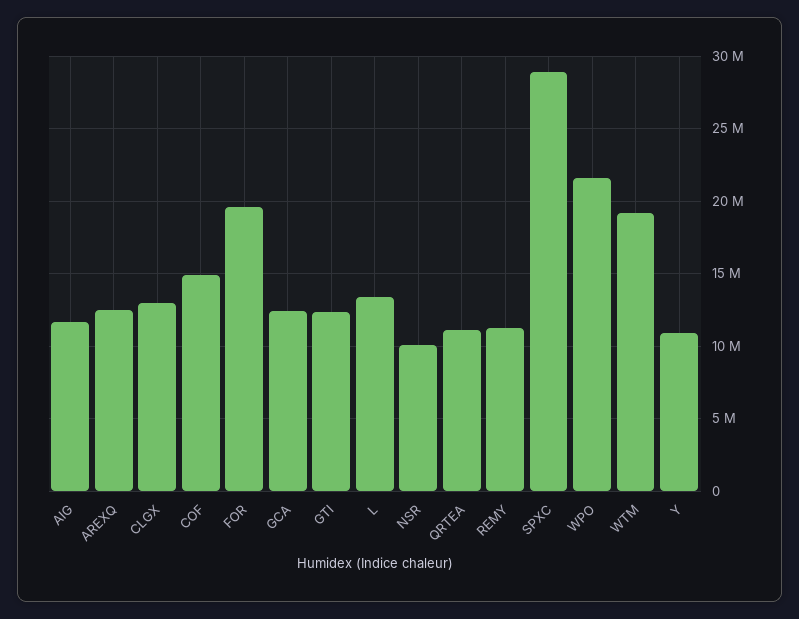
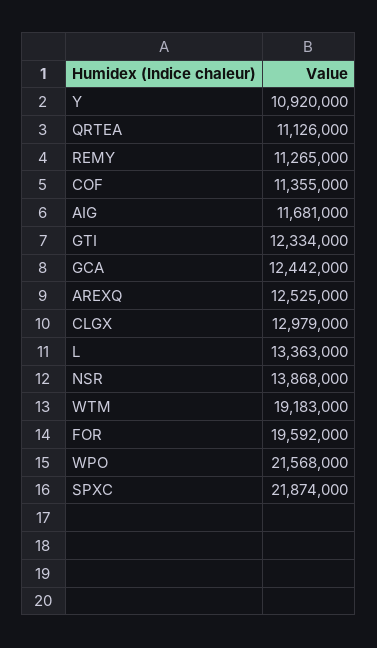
COF: 15000000 -> 11355000
NSR: 10000000 -> 13868000
SPXC: 29000000 -> 21874000

